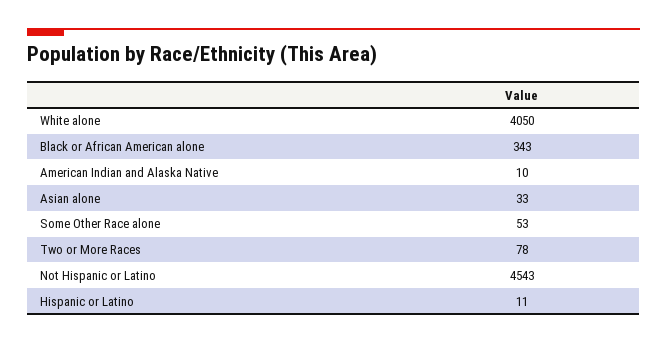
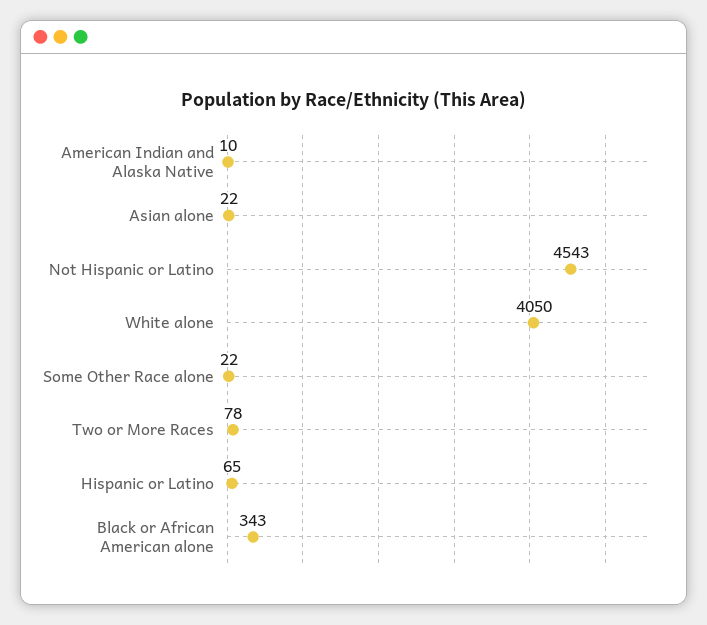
Asian alone: 33 -> 22
Some Other Race alone: 53 -> 22
Hispanic or Latino: 11 -> 65

